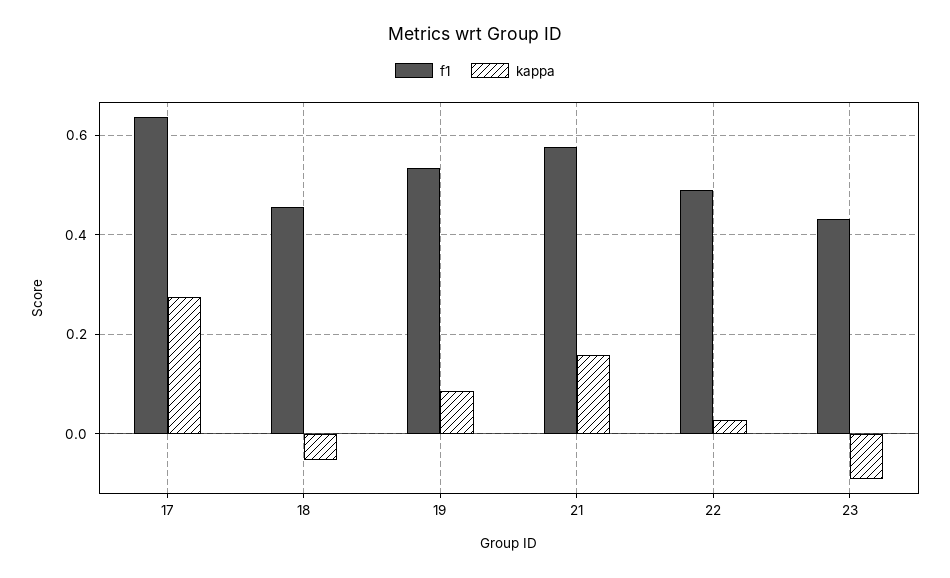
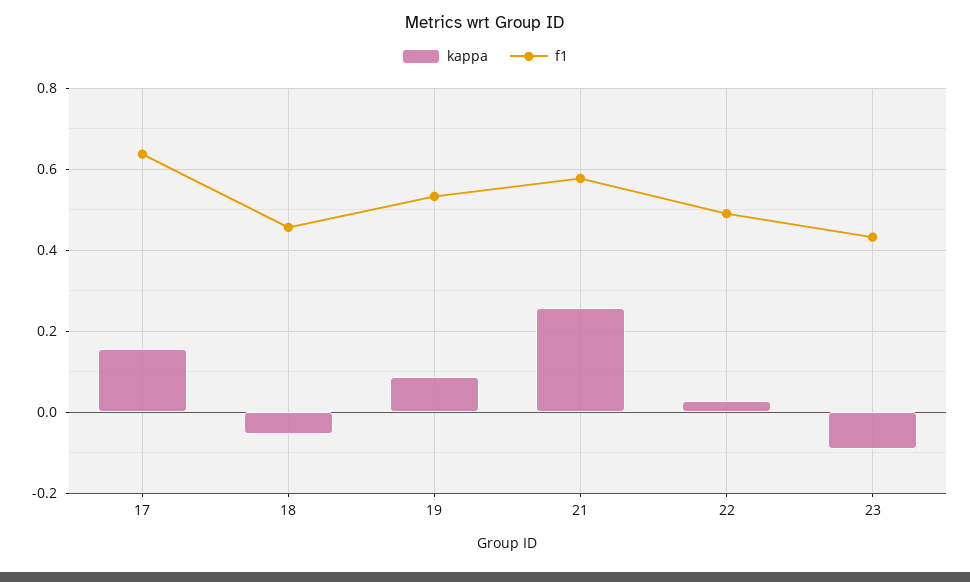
kappa, 17: 0.28 -> 0.16
kappa, 21: 0.16 -> 0.26

